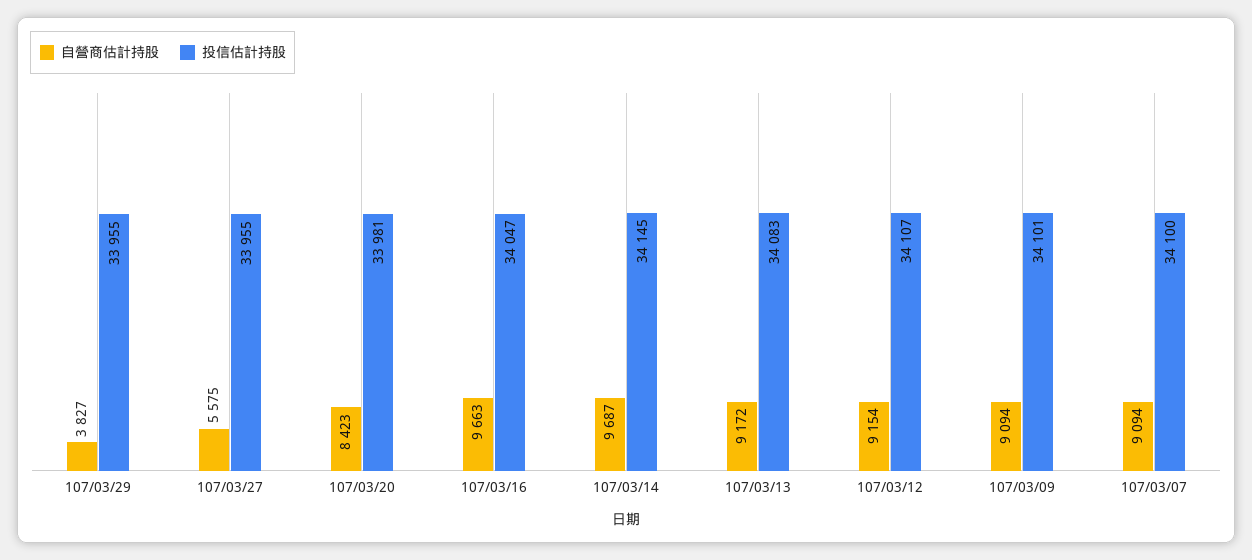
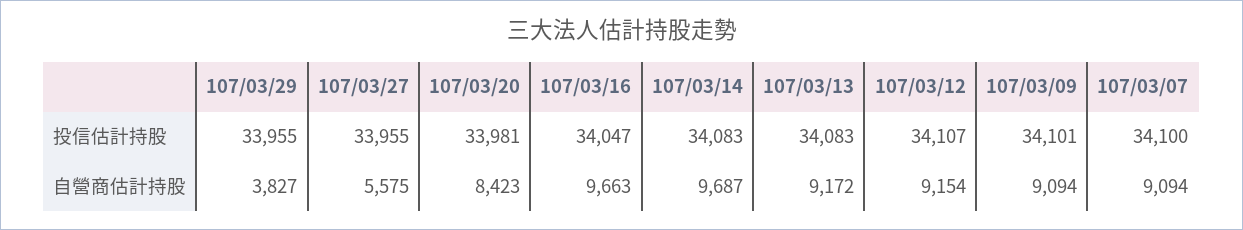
投信估計持股, 107/03/14: 34145 -> 34083

